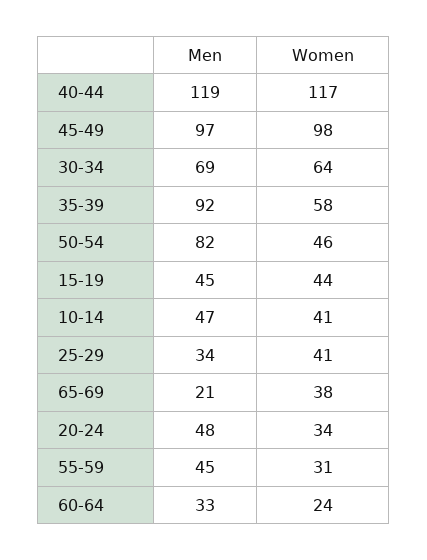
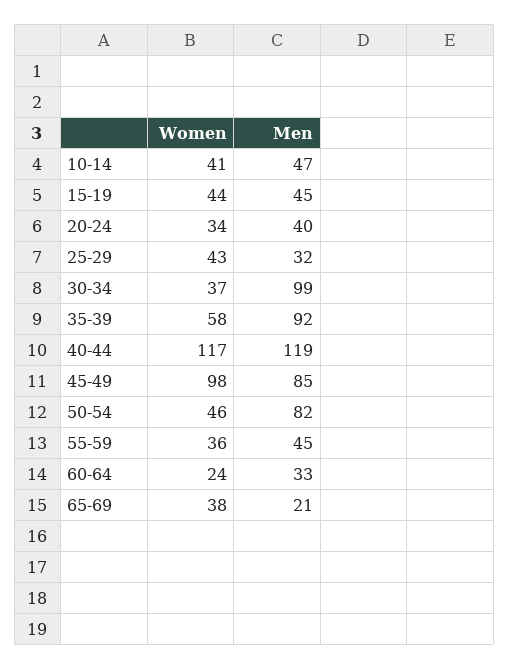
Men, 45-49: 97 -> 85
Men, 30-34: 69 -> 99
Women, 30-34: 64 -> 37
Men, 25-29: 34 -> 32
Women, 25-29: 41 -> 43
Men, 20-24: 48 -> 40
Women, 55-59: 31 -> 36

